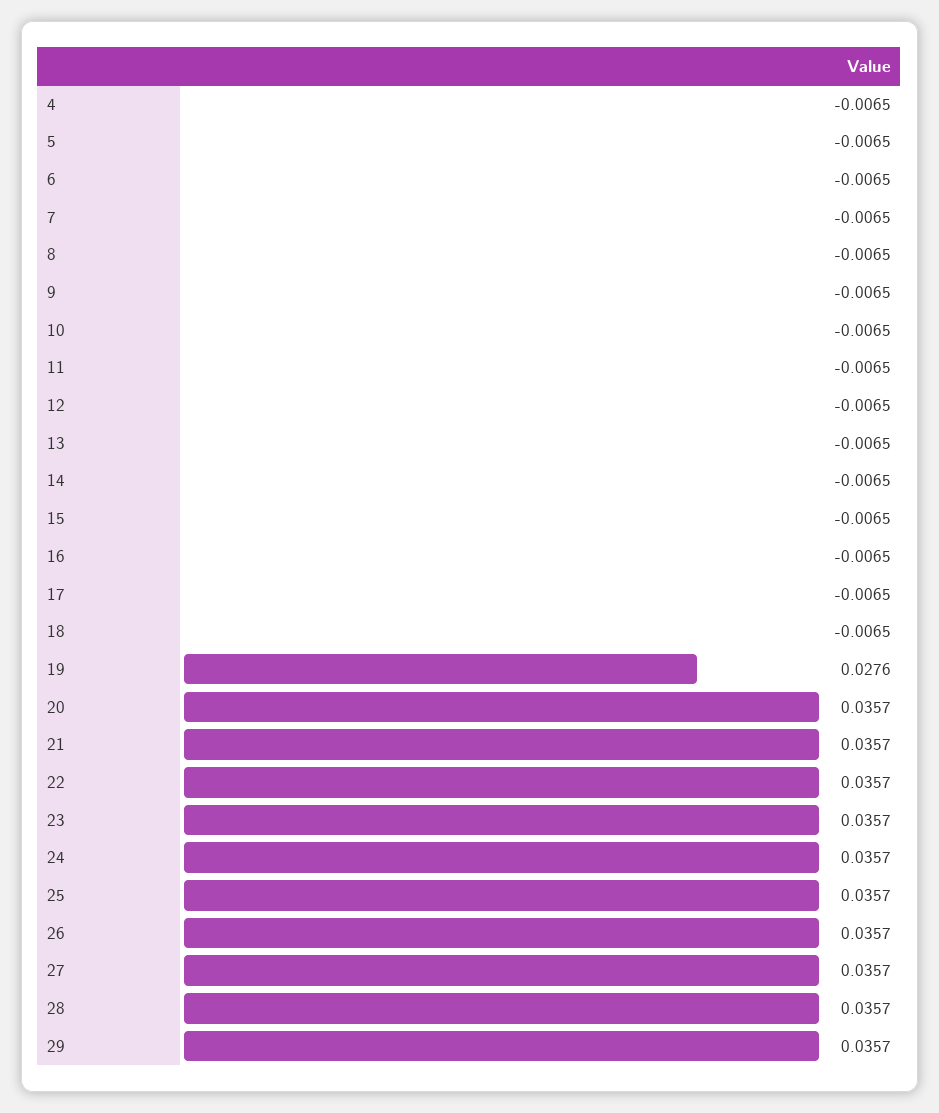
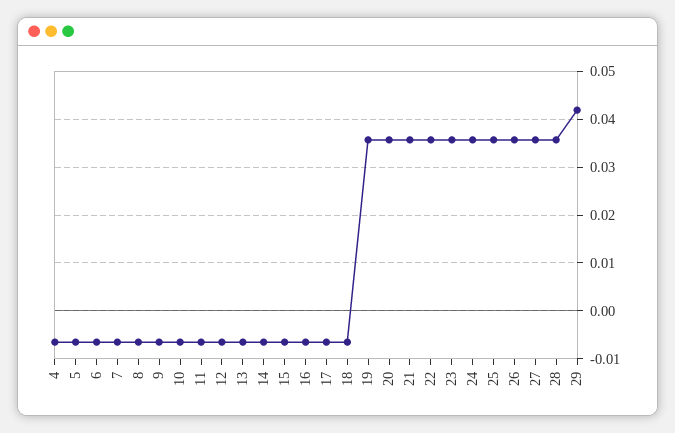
19: 0.0276 -> 0.036
29: 0.0357 -> 0.042

